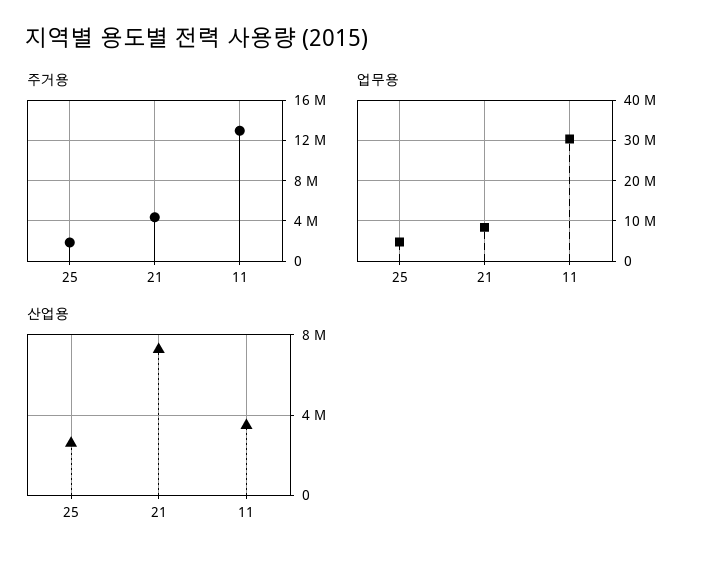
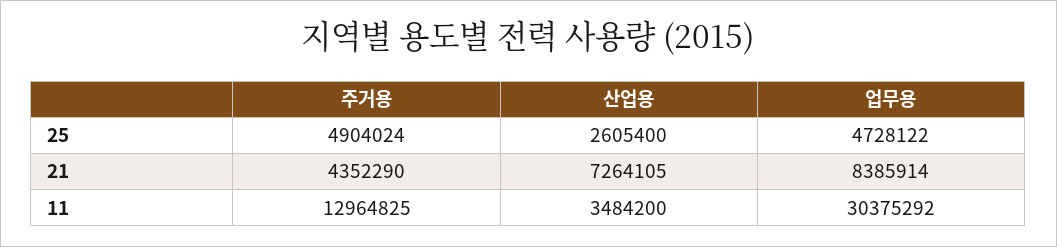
주거용, 25: 2000000 -> 4904024

